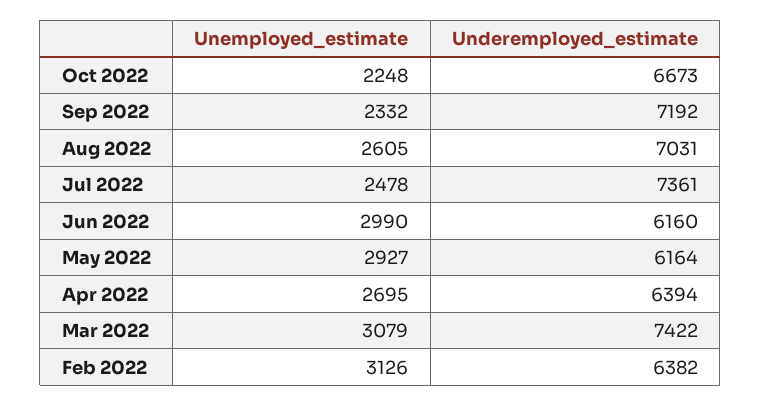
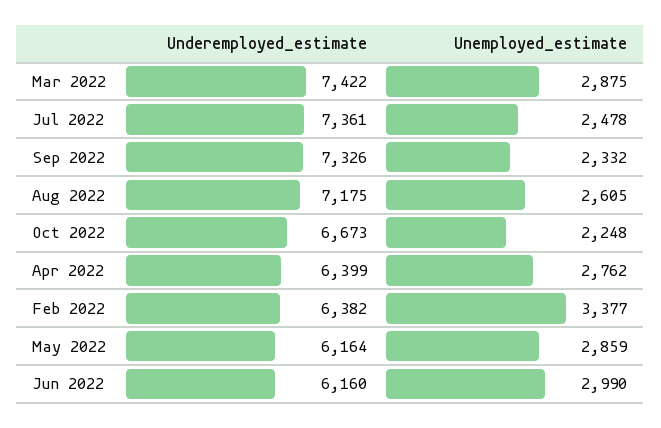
Underemployed_estimate, Sep 2022: 7192 -> 7326
Underemployed_estimate, Aug 2022: 7031 -> 7175
Unemployed_estimate, May 2022: 2927 -> 2859
Unemployed_estimate, Apr 2022: 2695 -> 2762
Underemployed_estimate, Apr 2022: 6394 -> 6399
Unemployed_estimate, Mar 2022: 3079 -> 2875
Unemployed_estimate, Feb 2022: 3126 -> 3377

